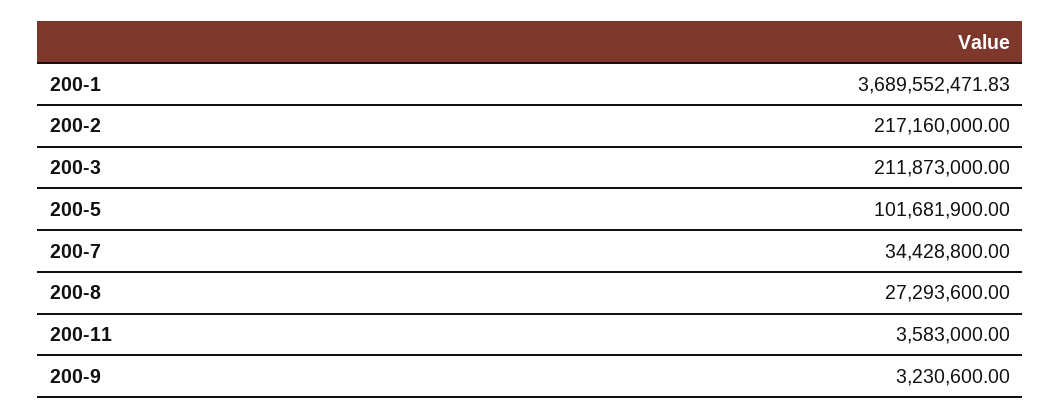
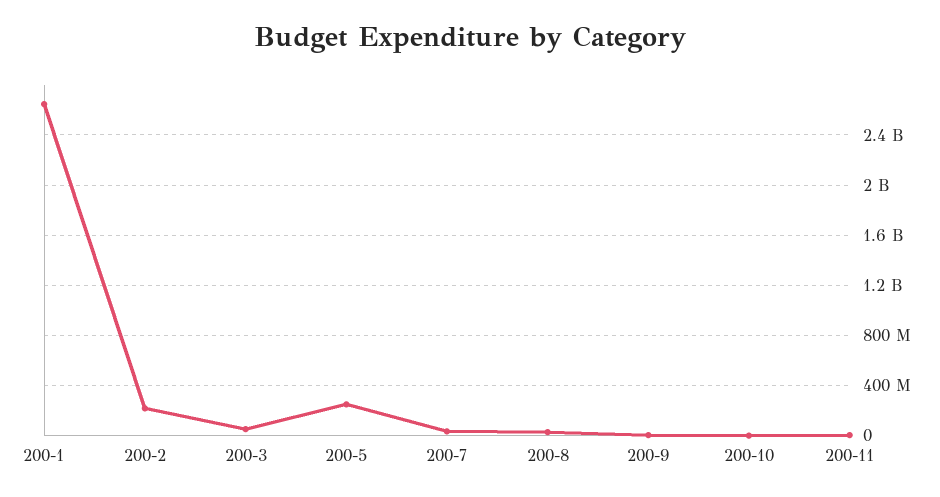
200-1: 3689552471.83 -> 2650000000
200-3: 211873000 -> 50000000
200-5: 101681900 -> 250000000
200-10: none -> 0

